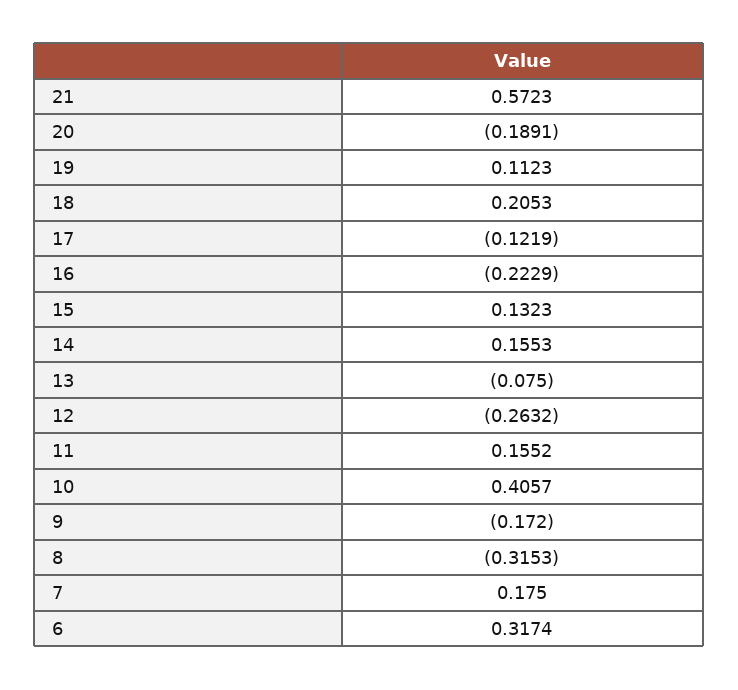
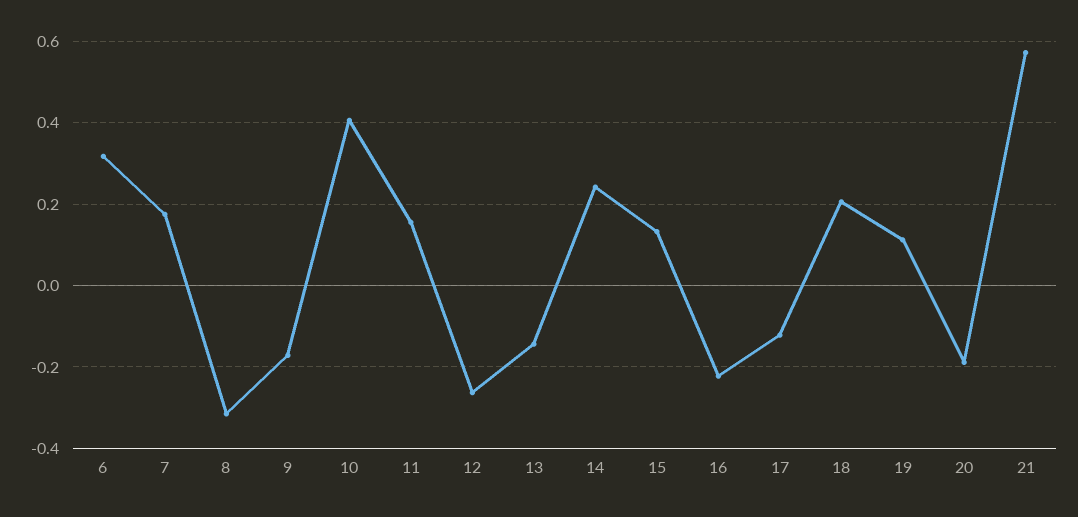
14: 0.1553 -> 0.24
13: -0.075 -> -0.14

